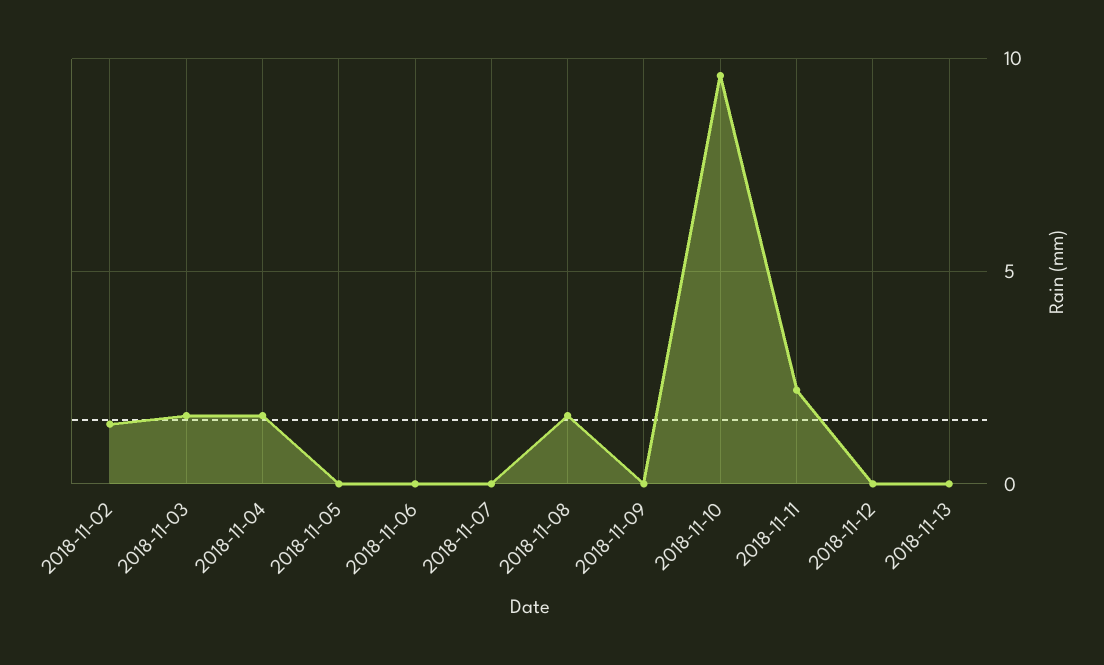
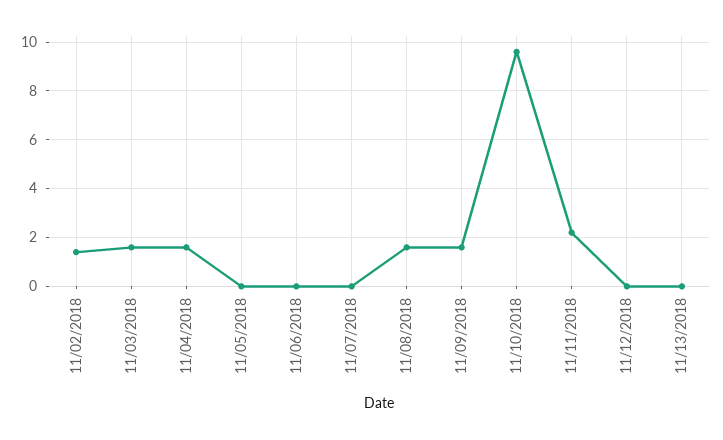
2018-11-09: 0 -> 1.5

